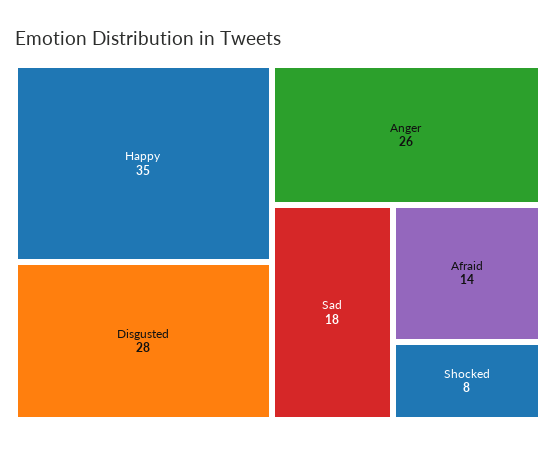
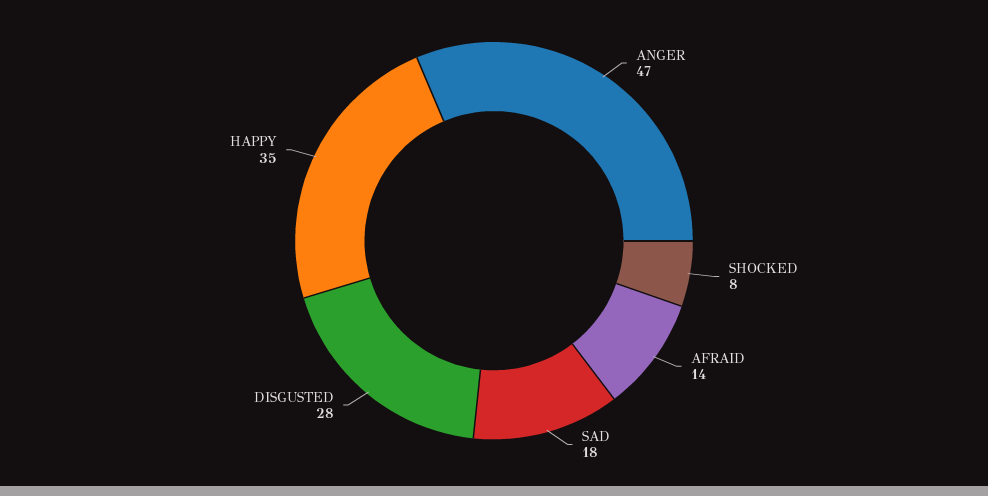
Anger: 26 -> 47

